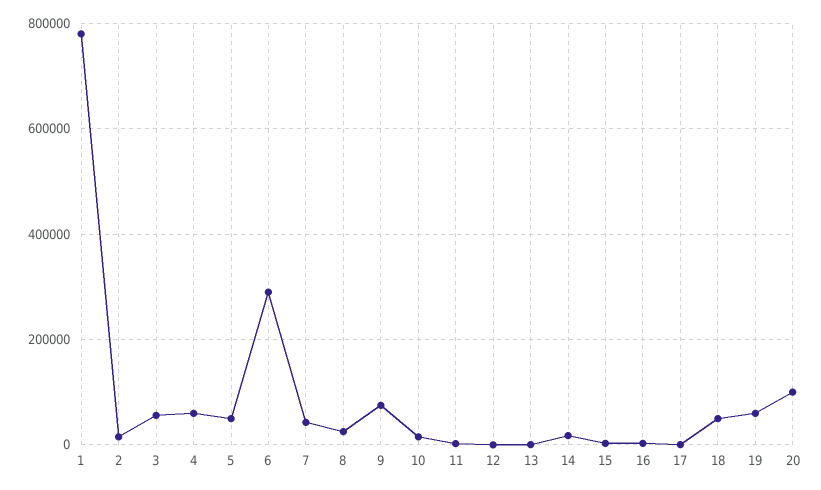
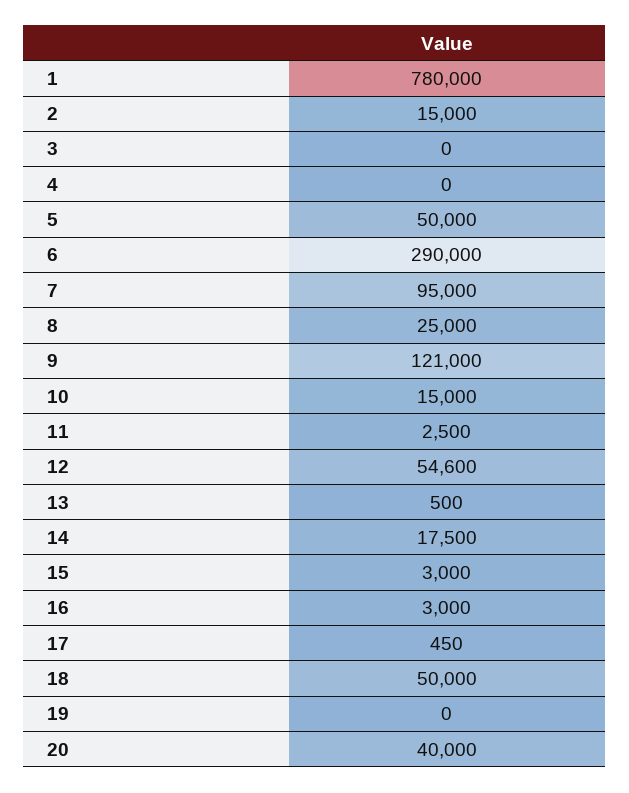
3: 60000 -> 0
4: 60000 -> 0
7: 40000 -> 95000
9: 80000 -> 121000
12: 0 -> 54600
19: 60000 -> 0
20: 100000 -> 40000

